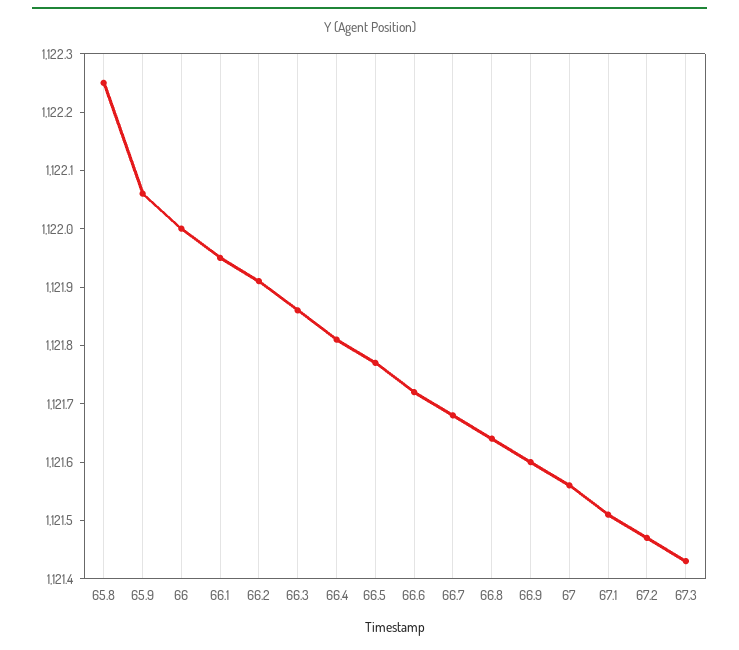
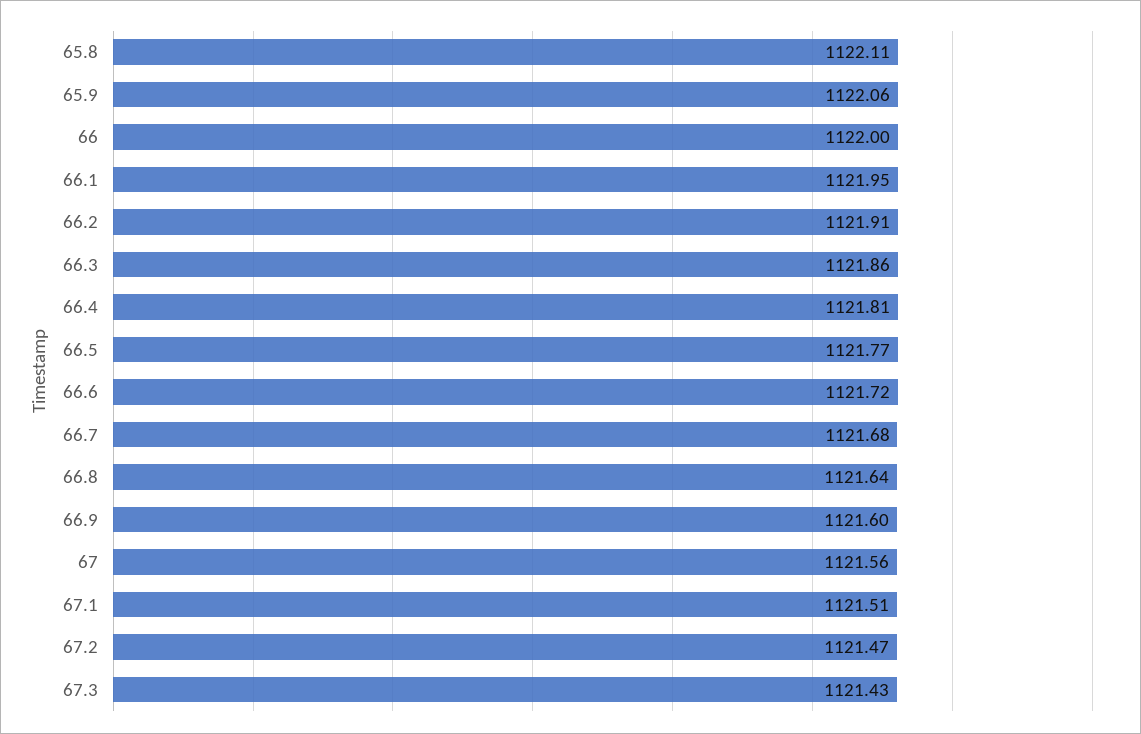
65.8: 1122.25 -> 1122.11

